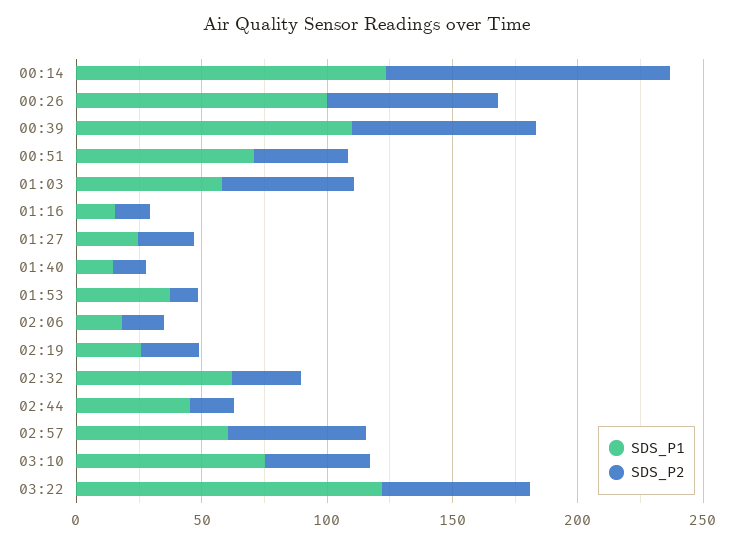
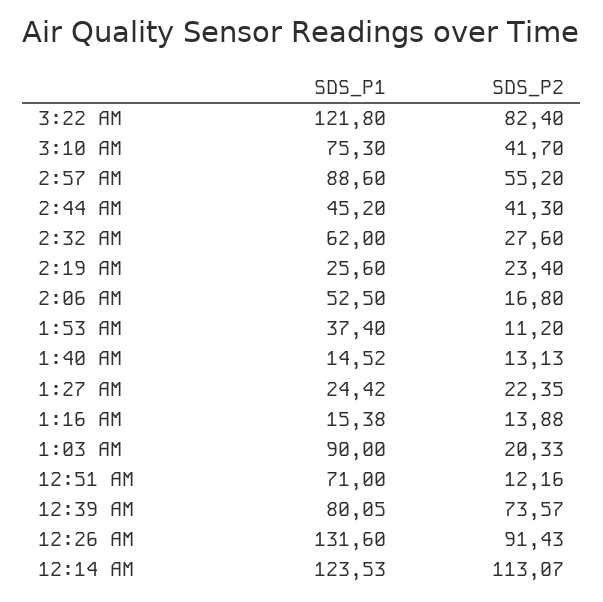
SDS_P1, 00:26: 100 -> 131.6
SDS_P2, 00:26: 70 -> 91.43
SDS_P1, 00:39: 110 -> 80.05
SDS_P2, 00:51: 40 -> 12.16
SDS_P1, 01:03: 60 -> 90
SDS_P2, 01:03: 50 -> 20.33
SDS_P1, 02:06: 20 -> 52.5
SDS_P2, 02:44: 20 -> 41.3
SDS_P1, 02:57: 60 -> 88.6
SDS_P2, 03:22: 60 -> 82.4

